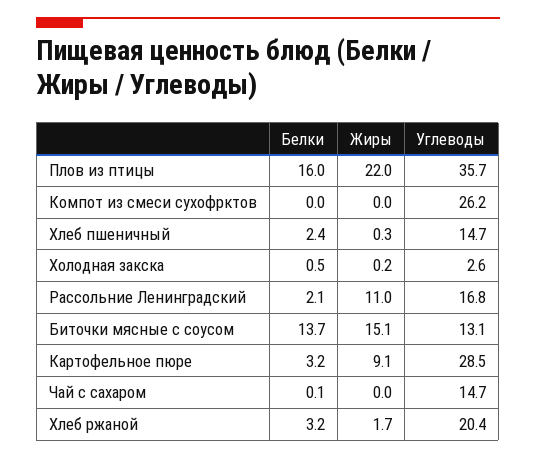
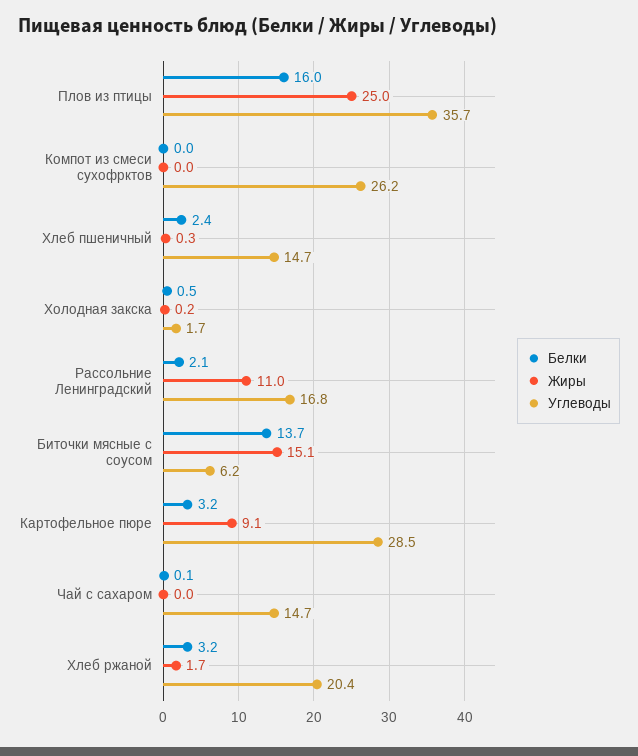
Жиры, Плов из птицы: 22 -> 25
Углеводы, Холодная закска: 2.6 -> 1.7
Углеводы, Биточки мясные с соусом: 13.1 -> 6.2

